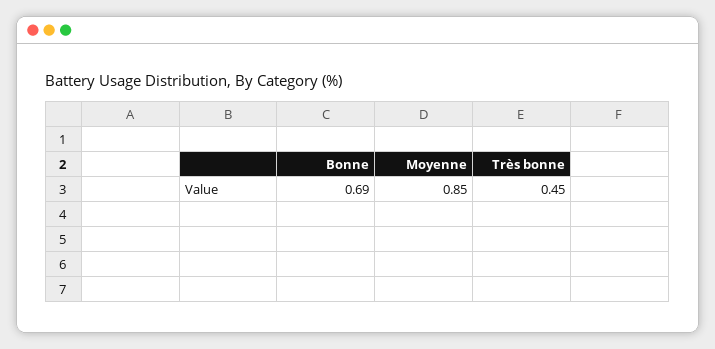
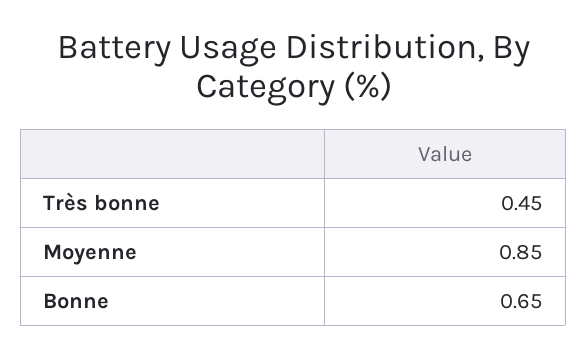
Bonne: 0.69 -> 0.65

